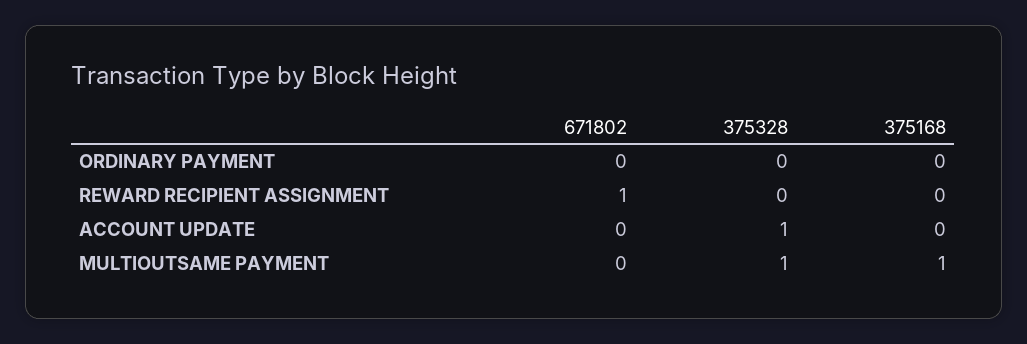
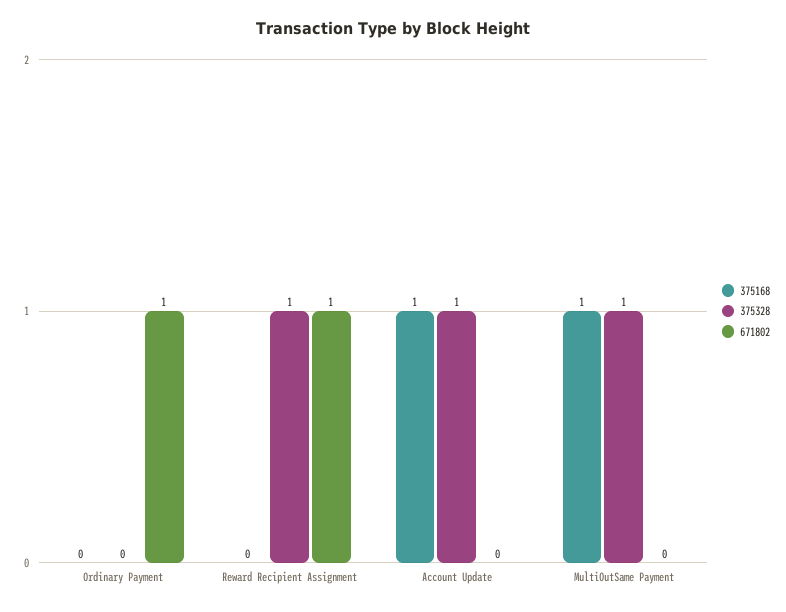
671802, ORDINARY PAYMENT: 0 -> 1
375328, REWARD RECIPIENT ASSIGNMENT: 0 -> 1
375168, ACCOUNT UPDATE: 0 -> 1

